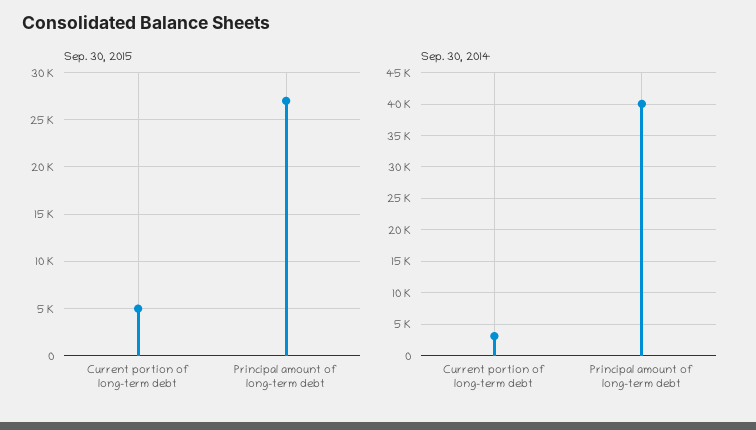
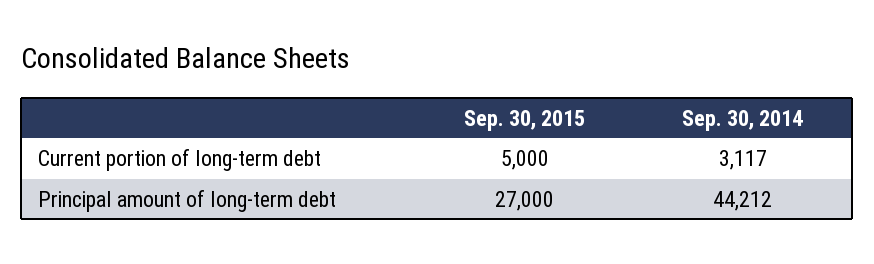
Sep. 30, 2014, Principal amount of long-term debt: 40000 -> 44212

